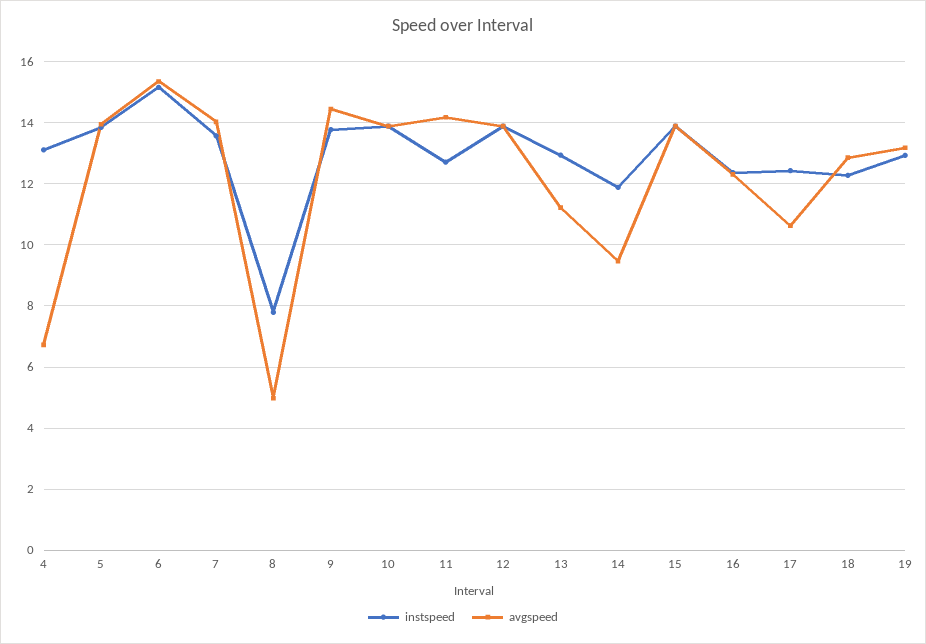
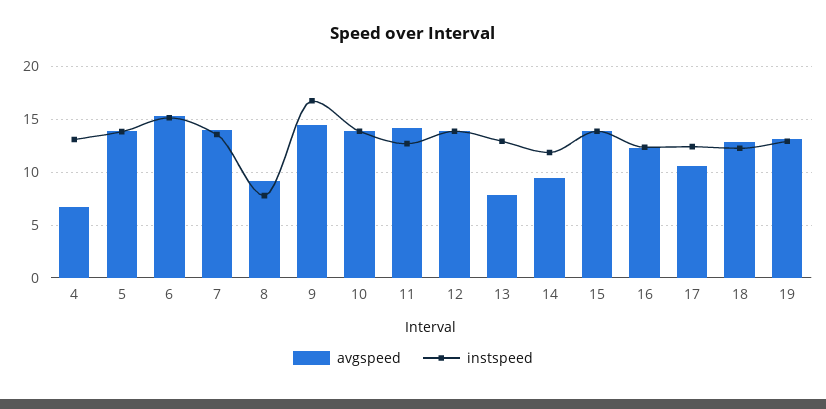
avgspeed, 8: 5 -> 9
instspeed, 9: 13.8 -> 17
avgspeed, 13: 11.2 -> 8

